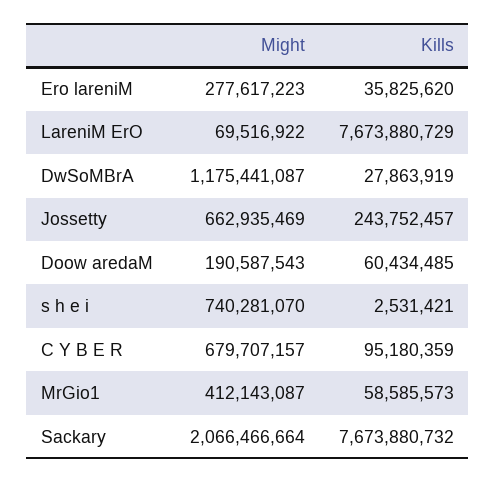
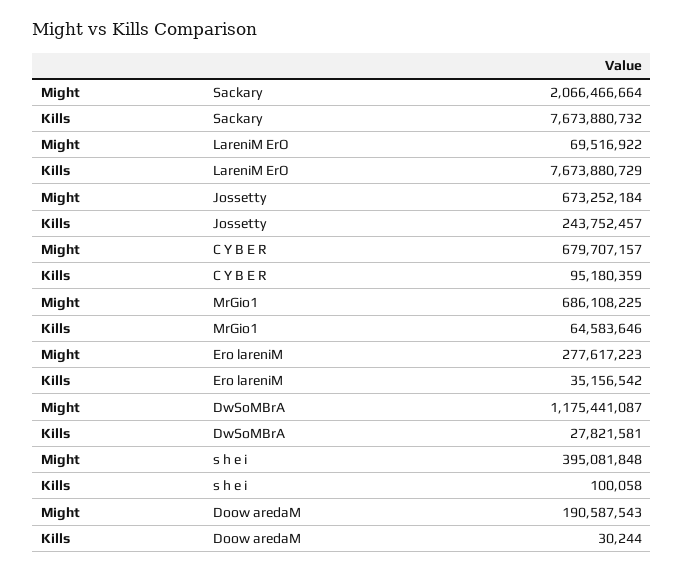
Kills, Ero lareniM: 35825620 -> 35156542
Kills, DwSoMBrA: 27863919 -> 27821581
Might, Jossetty: 662935469 -> 673252184
Kills, Doow aredaM: 60434485 -> 30244
Might, s h e i: 740281070 -> 395081848
Kills, s h e i: 2531421 -> 100058
Might, MrGio1: 412143087 -> 686108225
Kills, MrGio1: 58585573 -> 64583646

